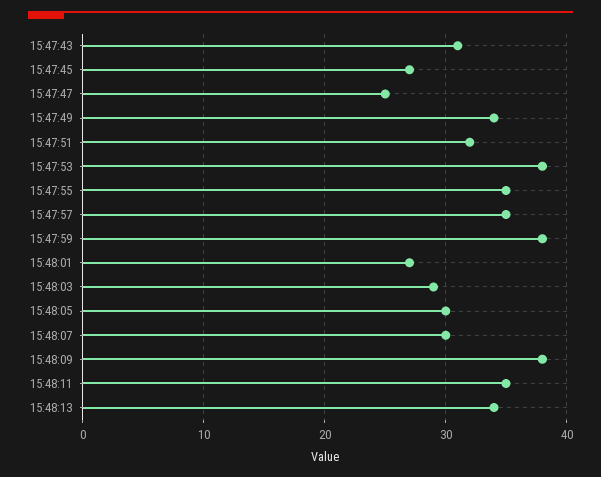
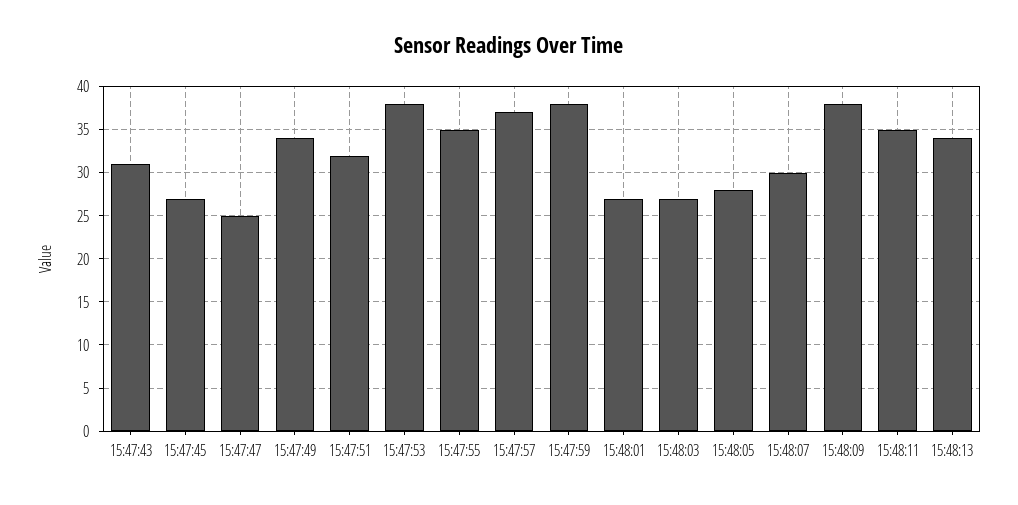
15:47:57: 35 -> 37
15:48:03: 29 -> 27
15:48:05: 30 -> 28

